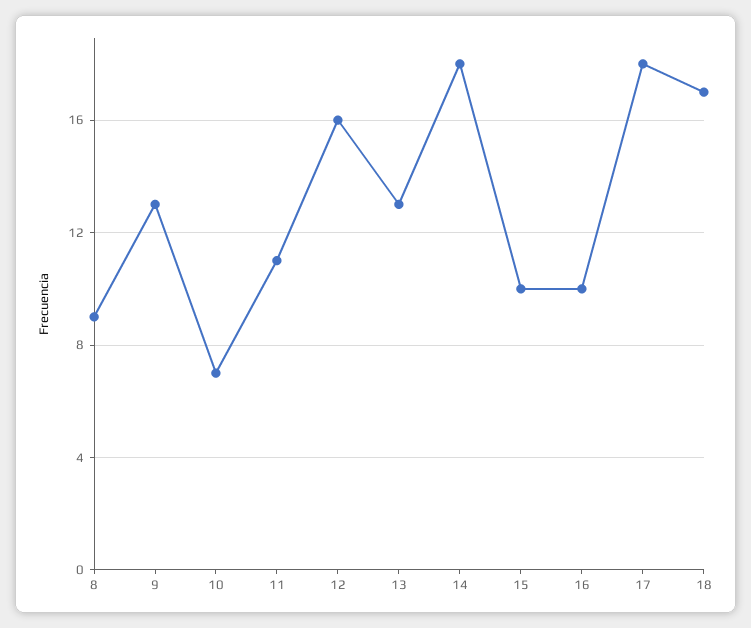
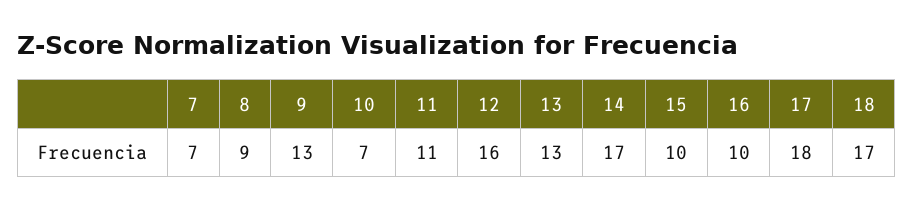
14: 18 -> 17
7: none -> 7

